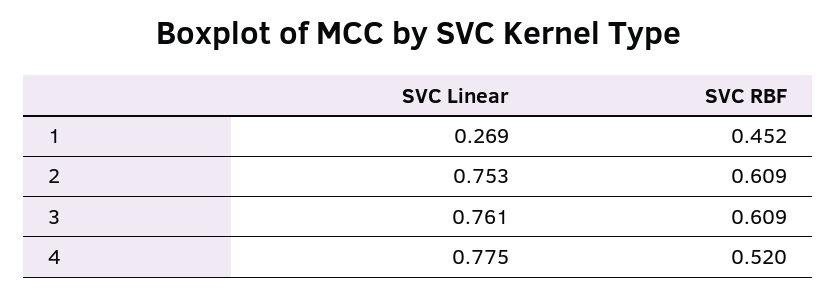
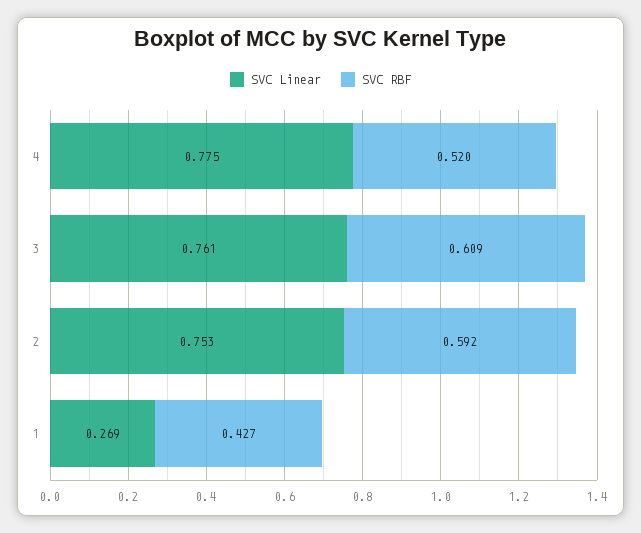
SVC RBF, 1: 0.452 -> 0.427
SVC RBF, 2: 0.609 -> 0.592

